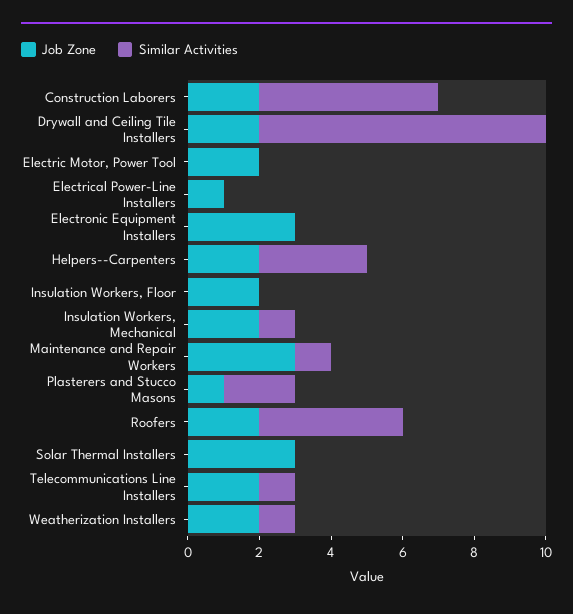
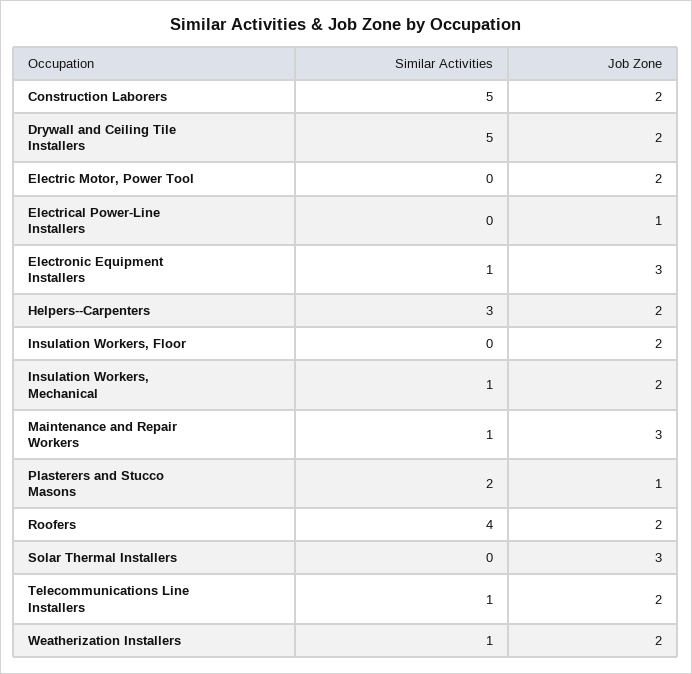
Similar Activities, Drywall and Ceiling Tile Installers: 8 -> 5
Similar Activities, Electronic Equipment Installers: 0 -> 1

